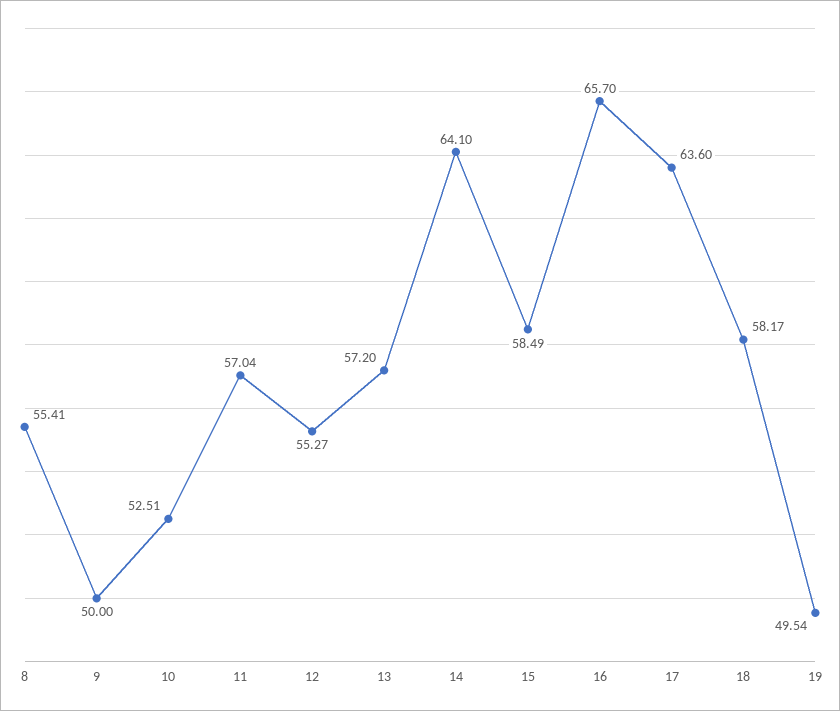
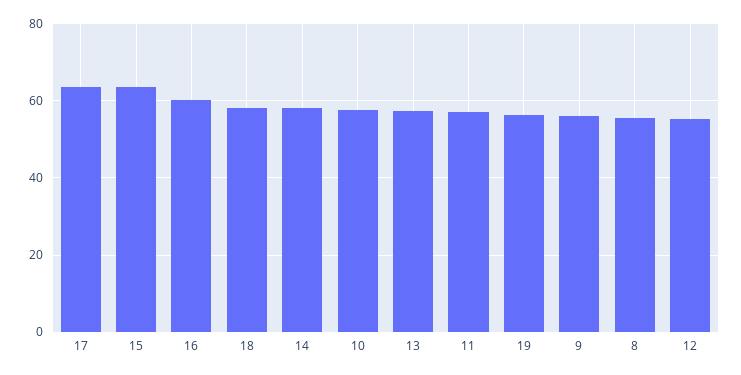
9: 50 -> 56
10: 52.51 -> 58
14: 64.1 -> 58
15: 58.49 -> 64
16: 65.7 -> 60
19: 49.54 -> 56

